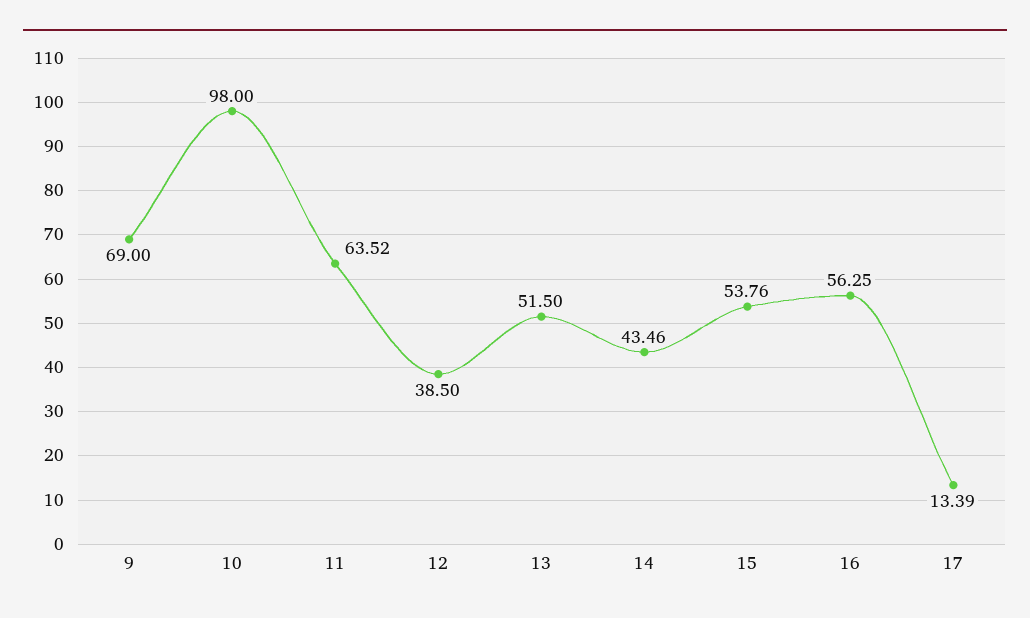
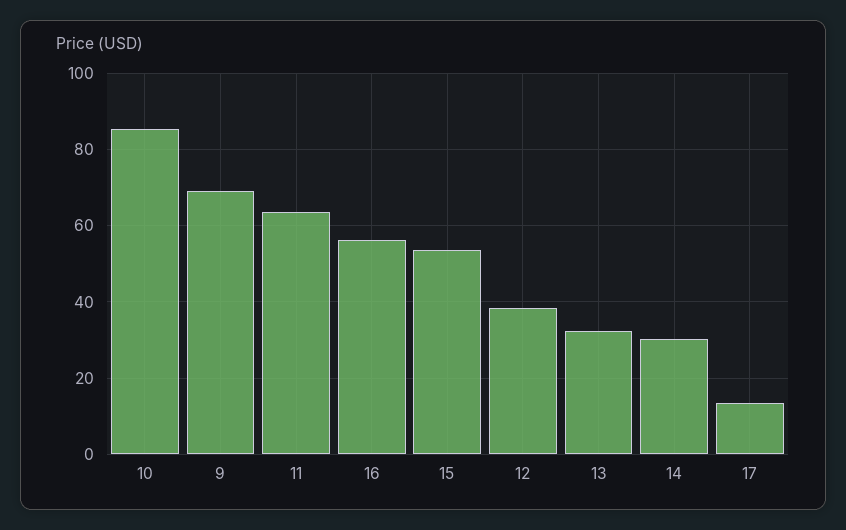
10: 98 -> 86
13: 51.5 -> 32
14: 43.46 -> 30

